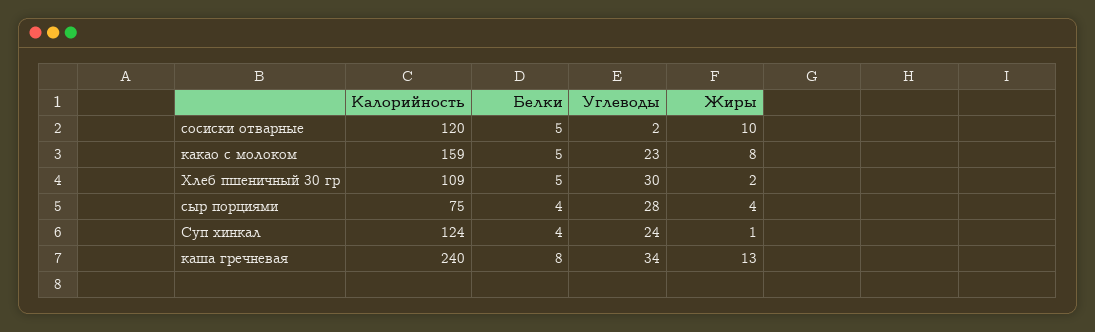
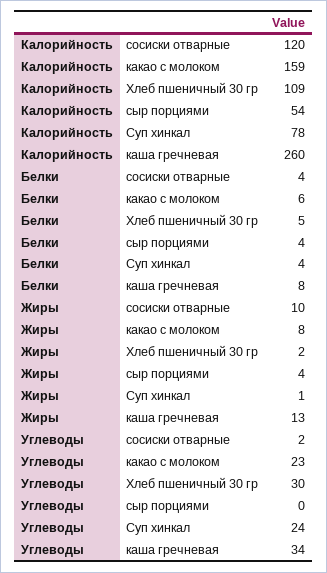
Белки, сосиски отварные: 5 -> 4
Белки, какао с молоком: 5 -> 6
Калорийность, сыр порциями: 75 -> 54
Углеводы, сыр порциями: 28 -> 0
Калорийность, Суп хинкал: 124 -> 78
Калорийность, каша гречневая: 240 -> 260

